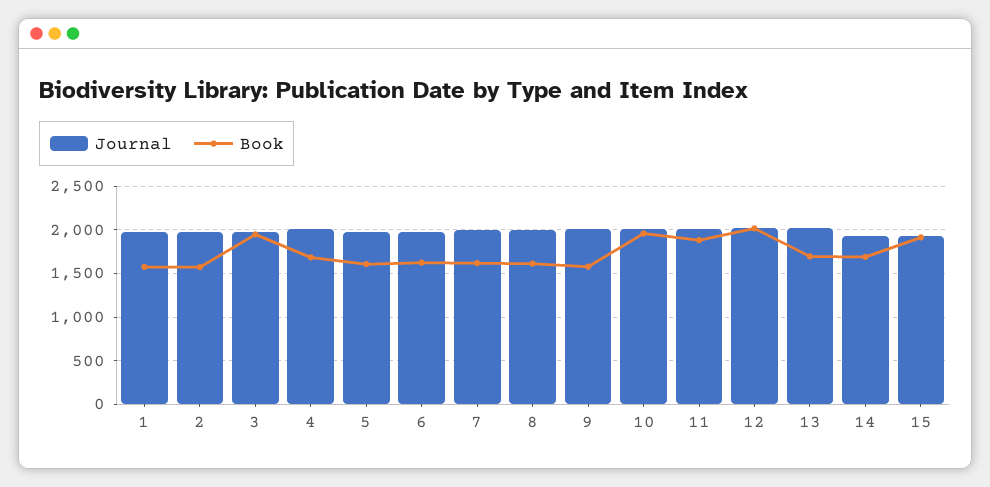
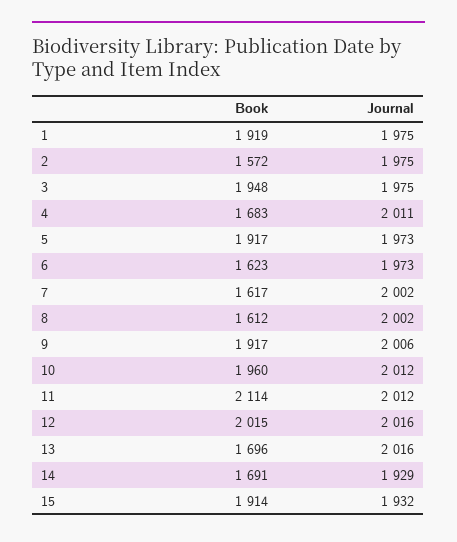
Book, 1: 1600 -> 1919
Book, 5: 1600 -> 1917
Book, 9: 1600 -> 1917
Book, 11: 1900 -> 2114

